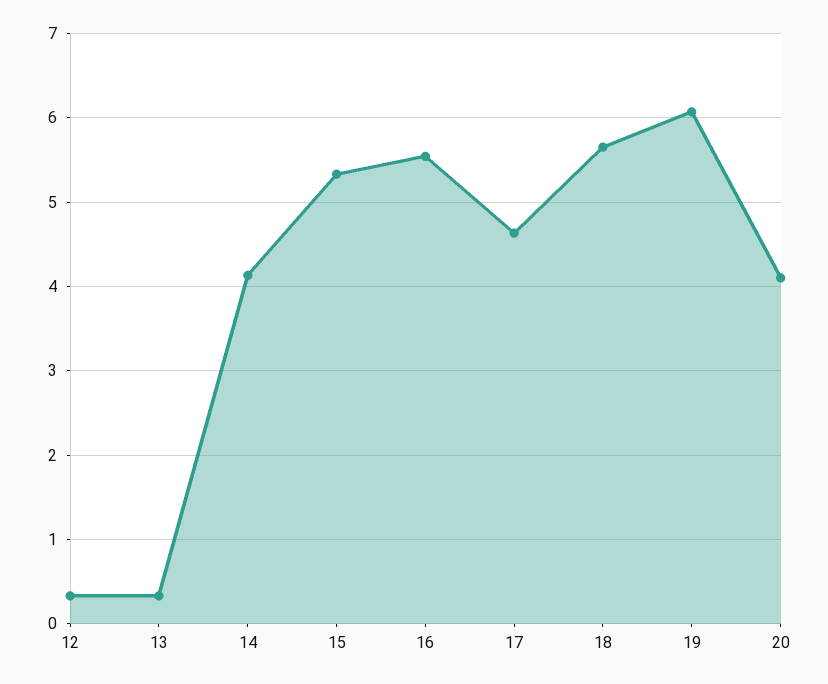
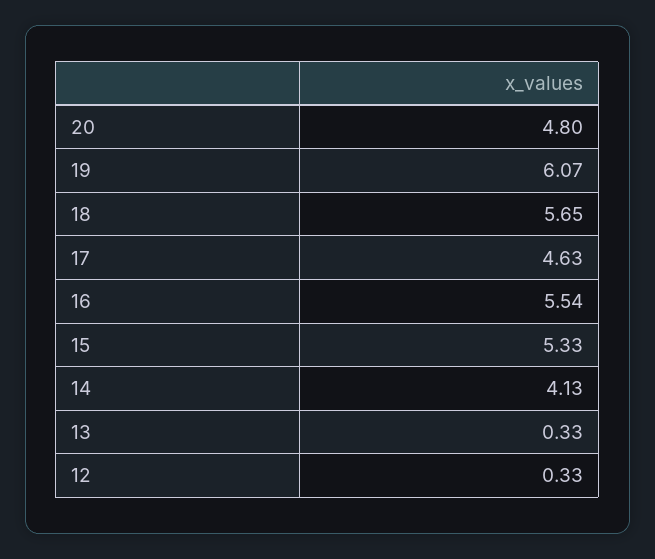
20: 4.1 -> 4.8

